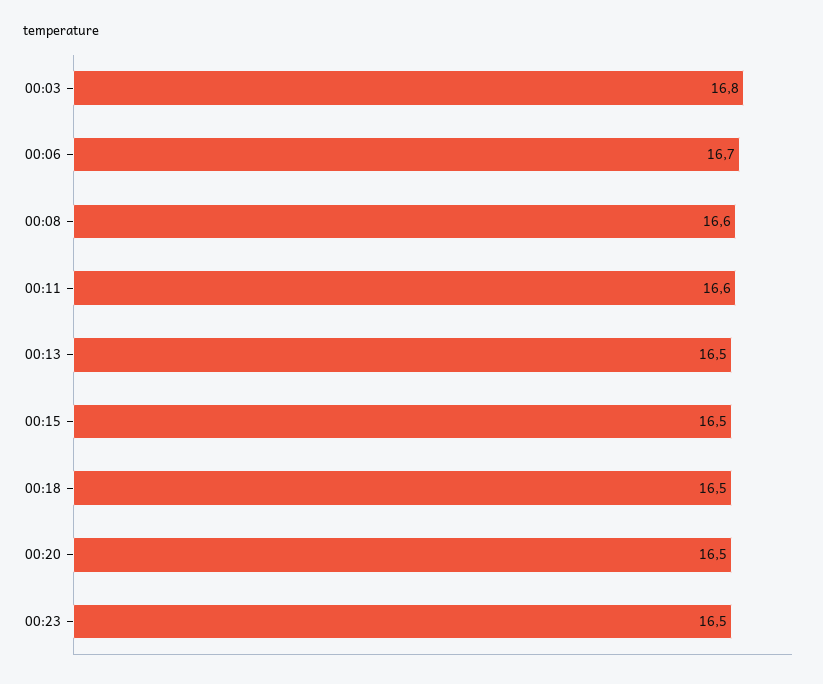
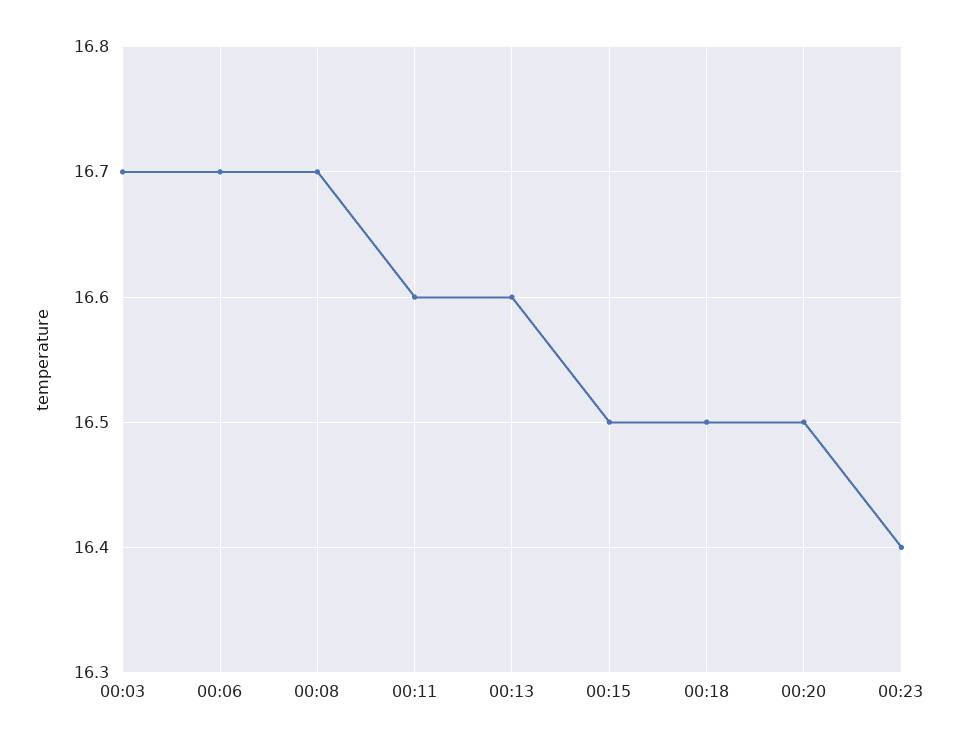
00:03: 16.8 -> 16.7
00:08: 16.6 -> 16.7
00:13: 16.5 -> 16.6
00:23: 16.5 -> 16.4

